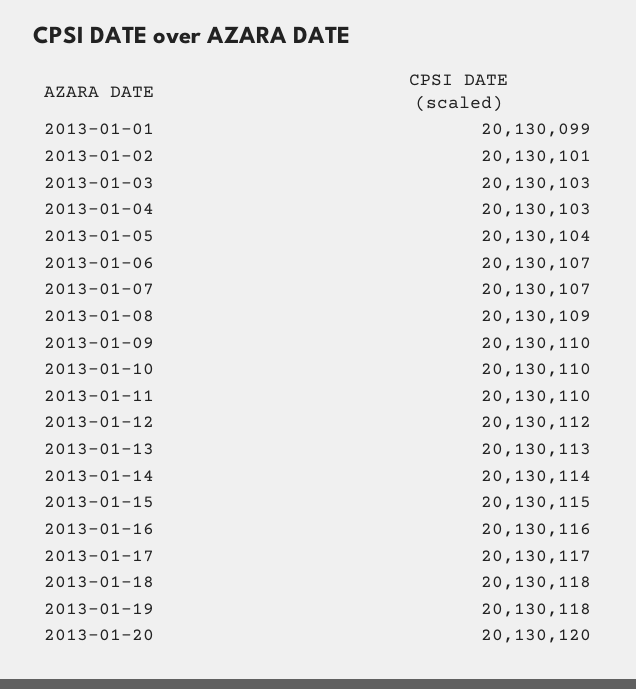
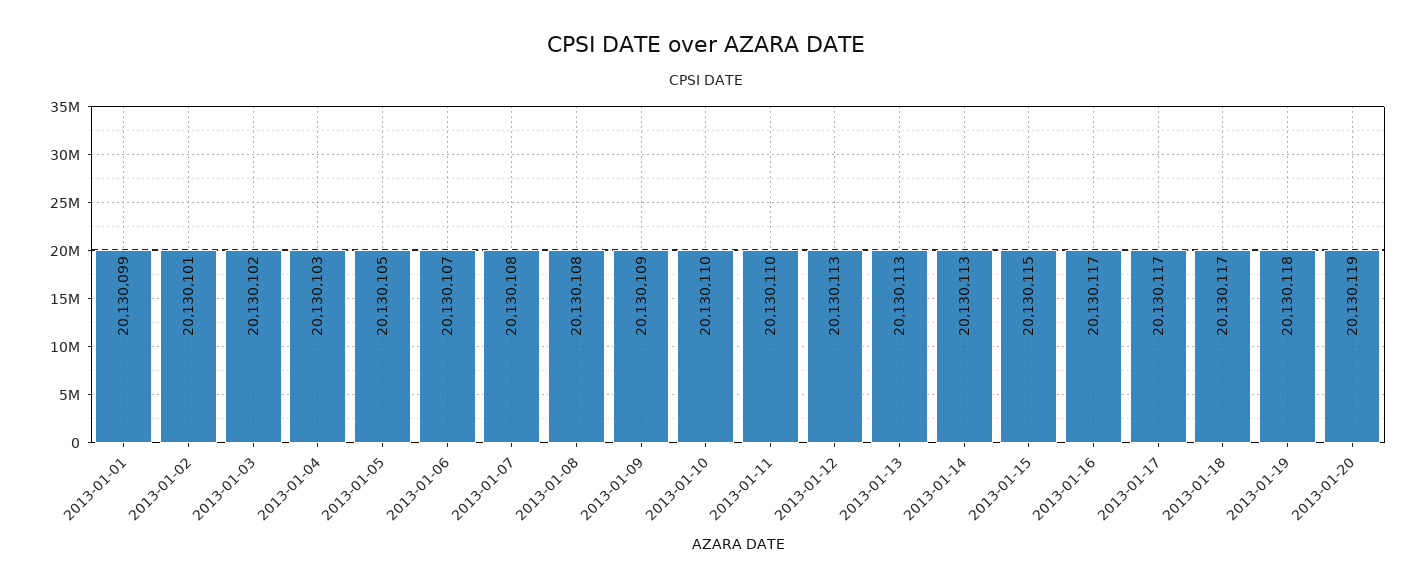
2013-01-03: 20130103 -> 20130102
2013-01-05: 20130104 -> 20130105
2013-01-07: 20130107 -> 20130108
2013-01-08: 20130109 -> 20130108
2013-01-09: 20130110 -> 20130109
2013-01-12: 20130112 -> 20130113
2013-01-14: 20130114 -> 20130113
2013-01-16: 20130116 -> 20130117
2013-01-18: 20130118 -> 20130117
2013-01-20: 20130120 -> 20130119

